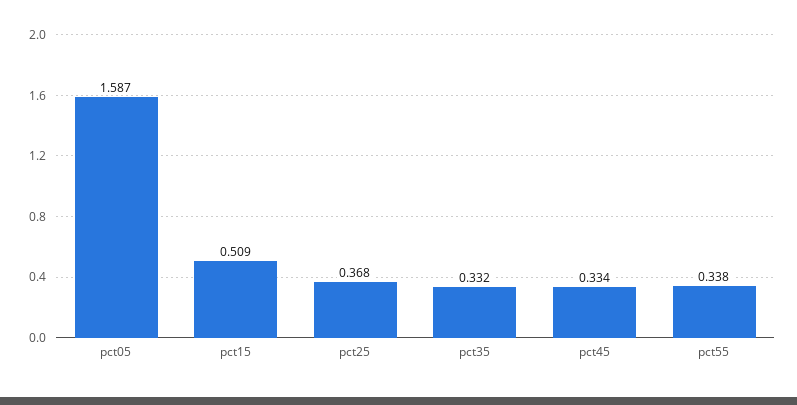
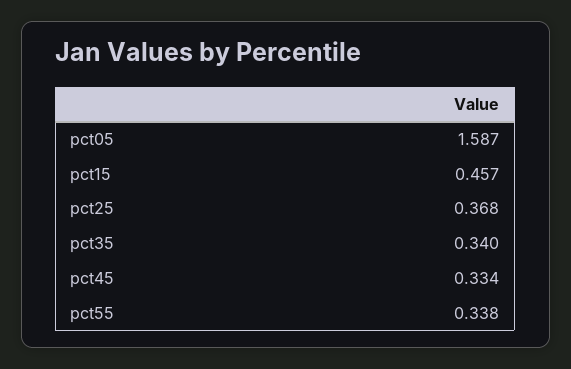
pct15: 0.509 -> 0.457
pct35: 0.332 -> 0.34

